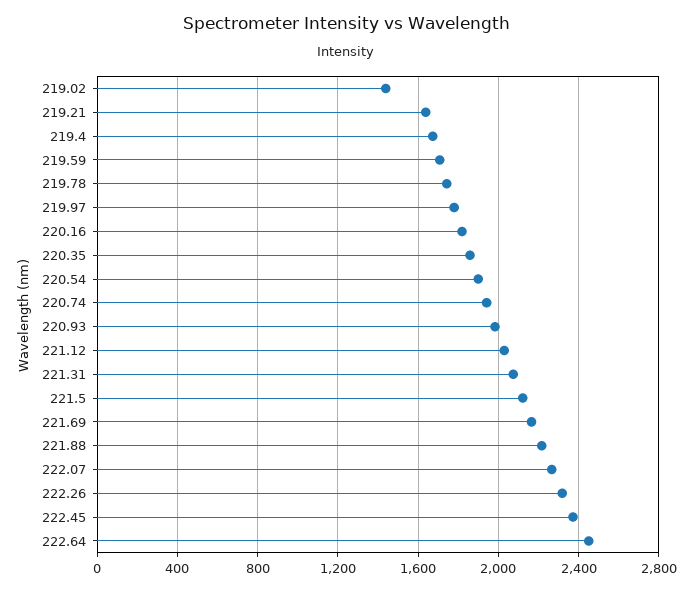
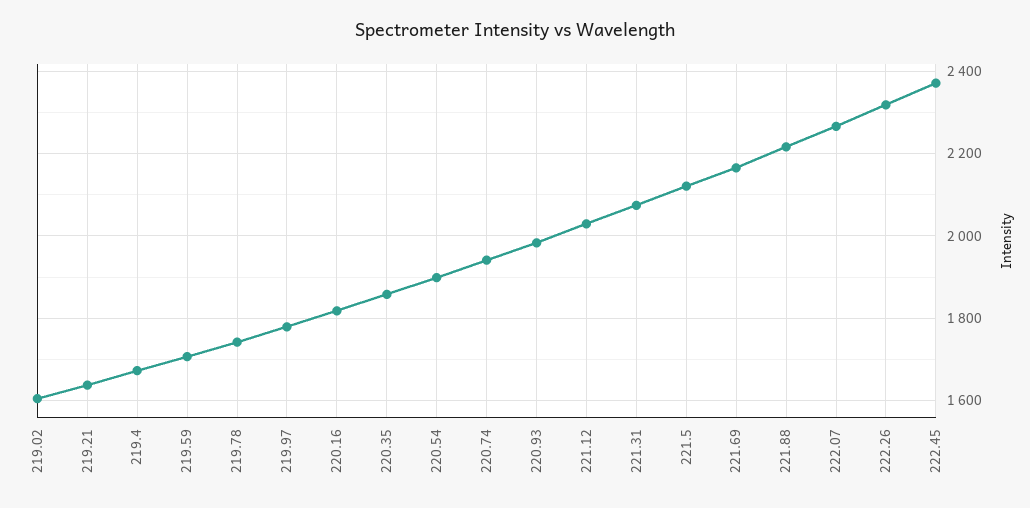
219.02: 1450 -> 1600
222.64: 2450 -> none

